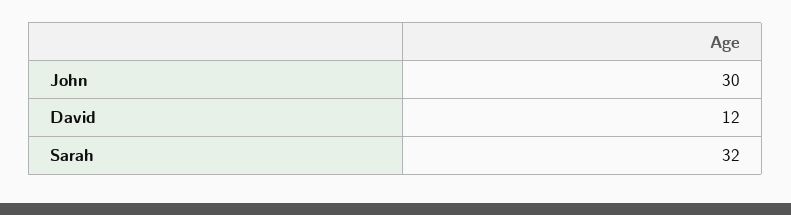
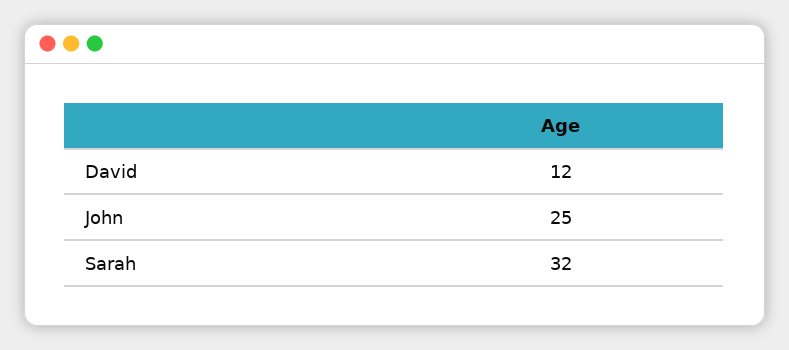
John: 30 -> 25

